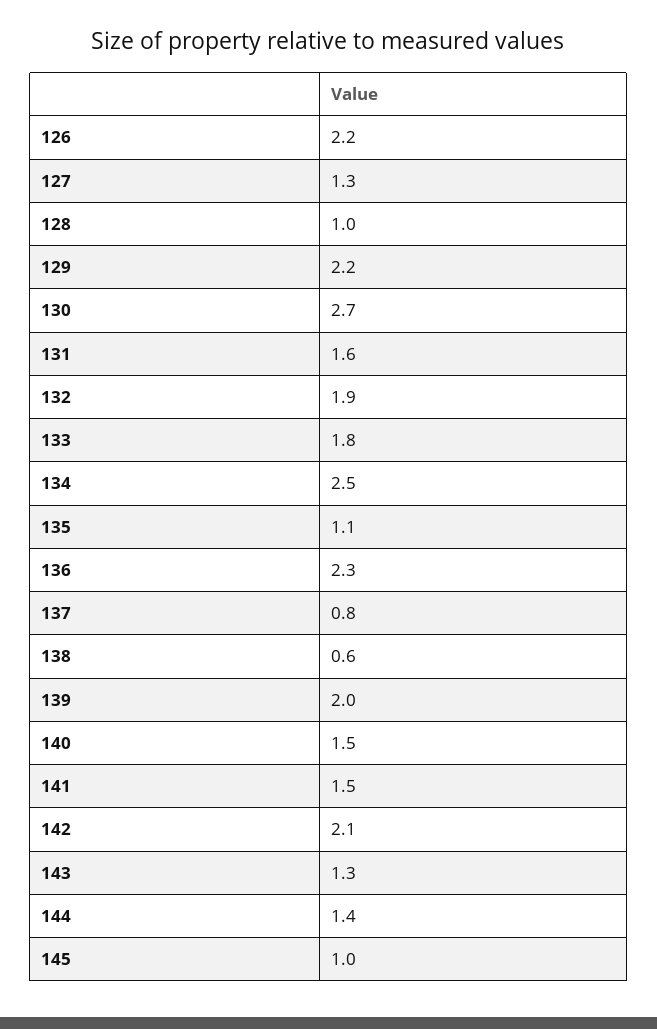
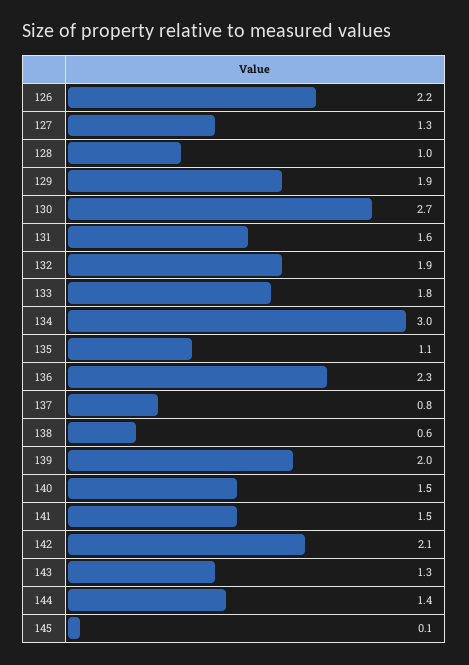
129: 2.2 -> 1.9
134: 2.5 -> 3
145: 1 -> 0.1

